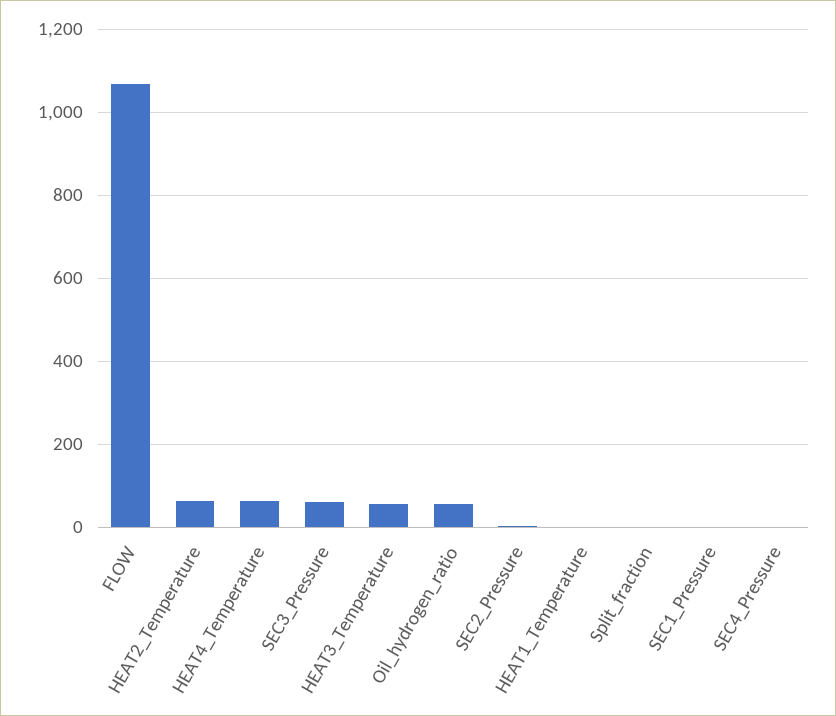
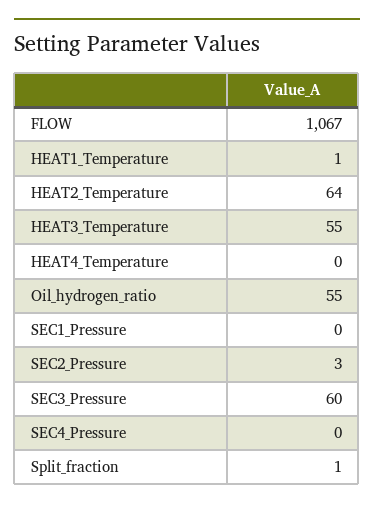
HEAT4_Temperature: 60 -> 0

